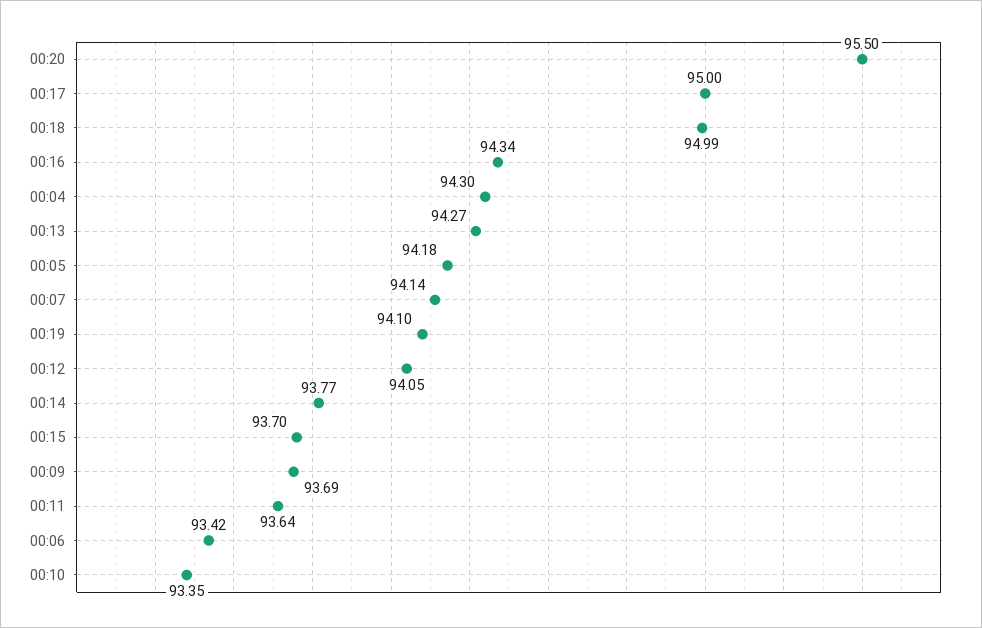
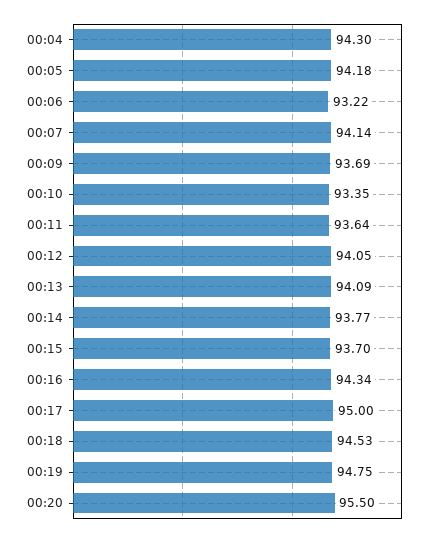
00:18: 94.99 -> 94.53
00:13: 94.27 -> 94.09
00:19: 94.1 -> 94.75
00:06: 93.42 -> 93.22

